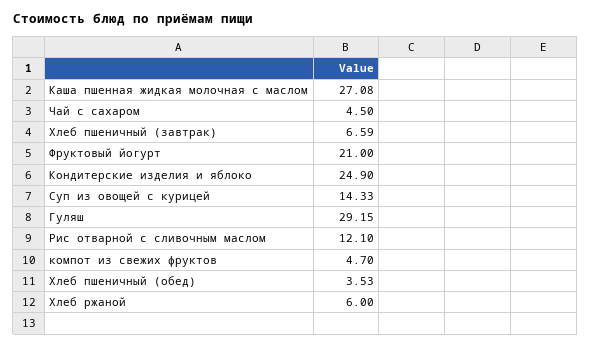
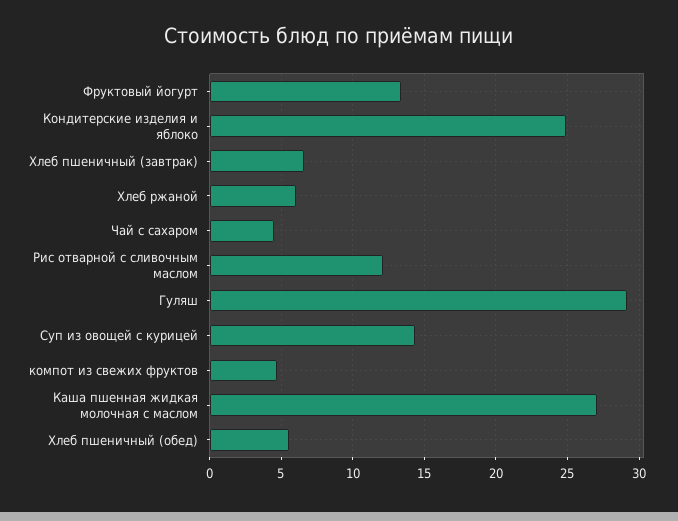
Фруктовый йогурт: 21 -> 13.5
Хлеб пшеничный (обед): 3.53 -> 5.5

